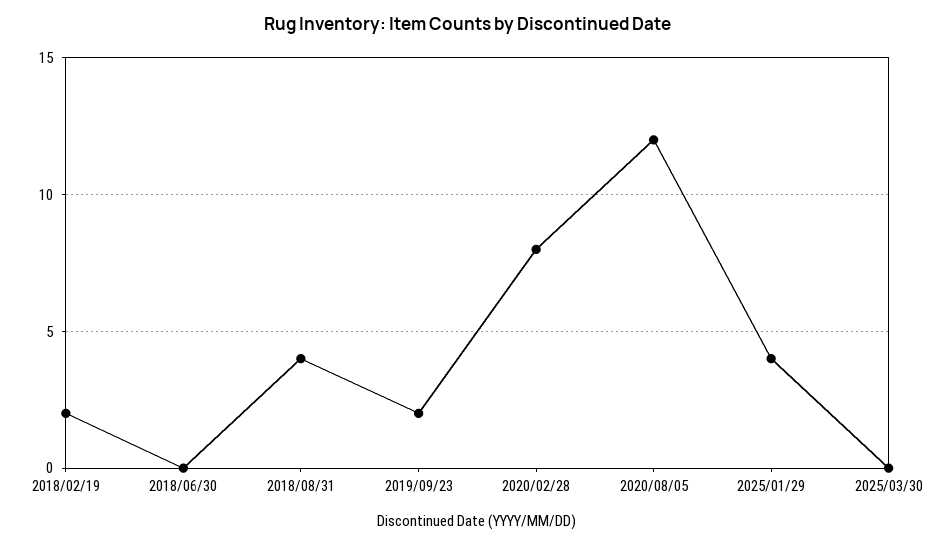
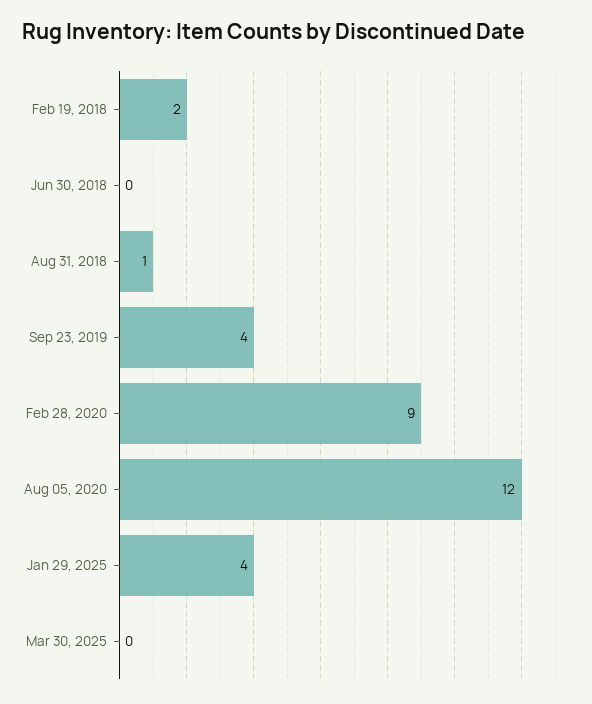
2018/08/31: 4 -> 1
2019/09/23: 2 -> 4
2020/02/28: 8 -> 9

